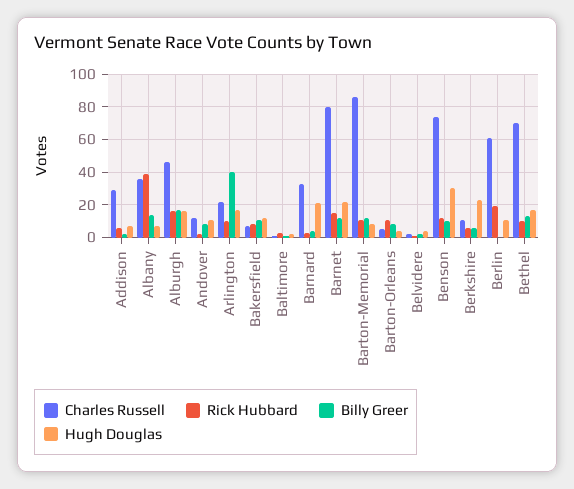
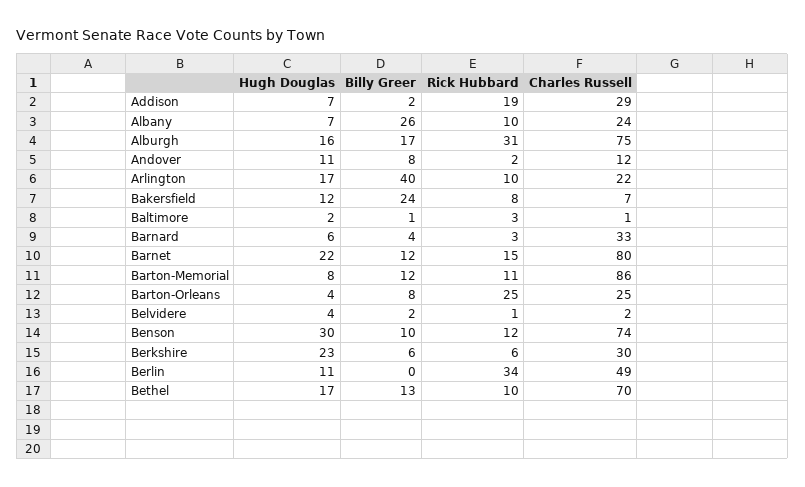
Rick Hubbard, Addison: 5 -> 19
Charles Russell, Albany: 35 -> 24
Rick Hubbard, Albany: 40 -> 10
Billy Greer, Albany: 15 -> 26
Charles Russell, Alburgh: 45 -> 75
Rick Hubbard, Alburgh: 15 -> 31
Billy Greer, Bakersfield: 10 -> 24
Hugh Douglas, Barnard: 20 -> 6
Charles Russell, Barton-Orleans: 5 -> 25
Rick Hubbard, Barton-Orleans: 10 -> 25
Charles Russell, Berkshire: 10 -> 30
Charles Russell, Berlin: 60 -> 49
Rick Hubbard, Berlin: 20 -> 34

